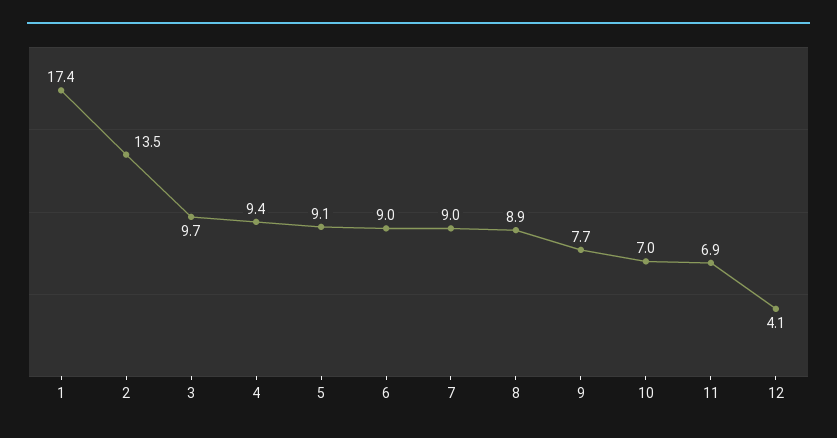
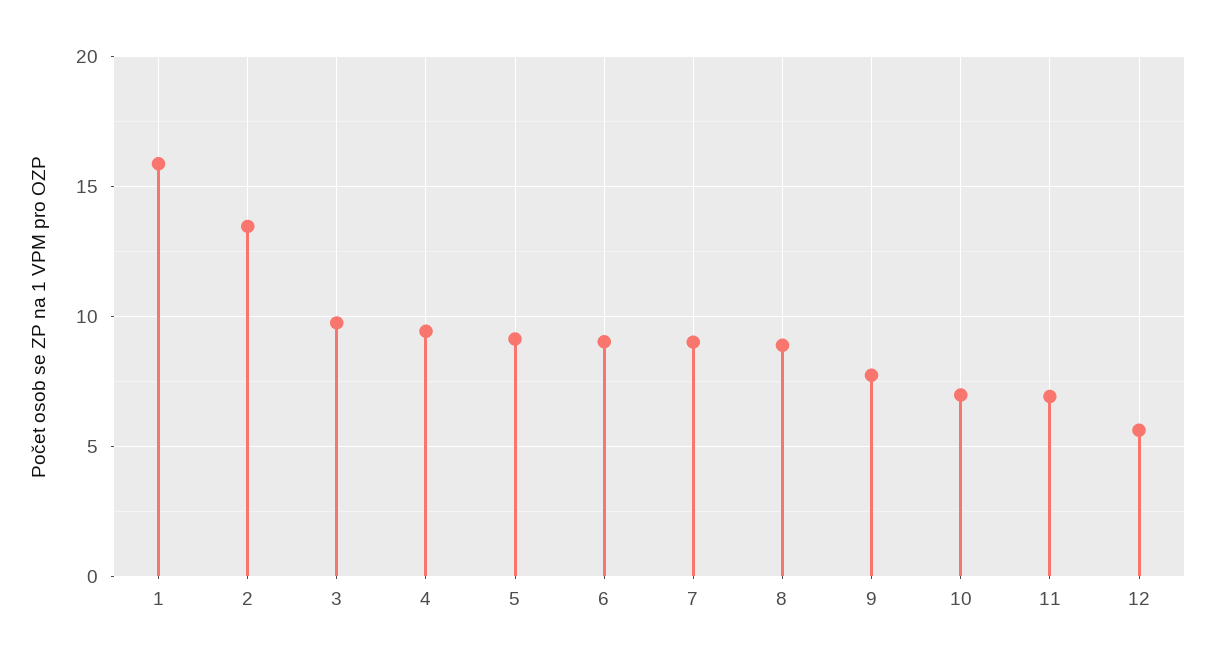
1: 17.4 -> 16
12: 4.1 -> 5.5

